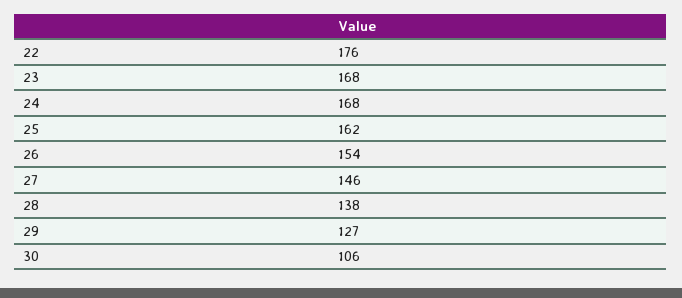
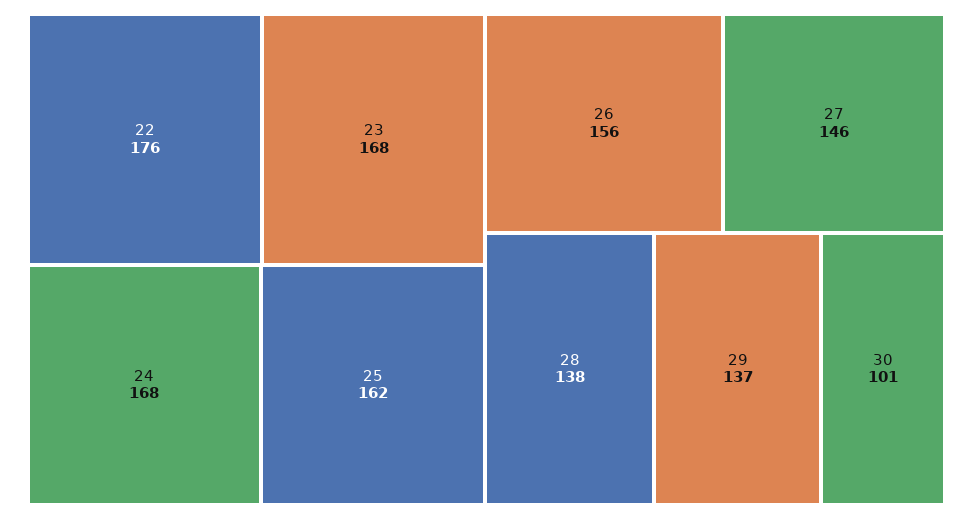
26: 154 -> 156
29: 127 -> 137
30: 106 -> 101

